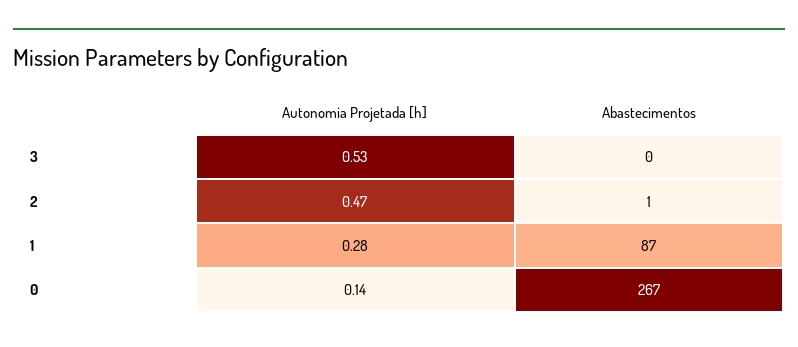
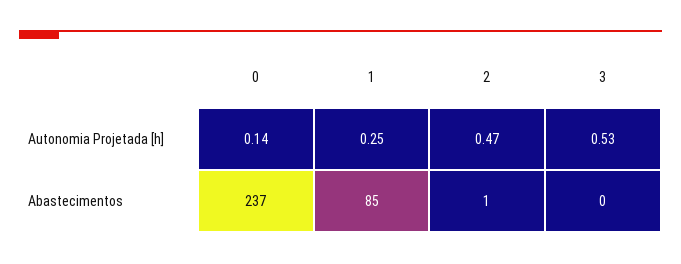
Autonomia Projetada [h], 1: 0.28 -> 0.25
Abastecimentos, 1: 87 -> 85
Abastecimentos, 0: 267 -> 237

